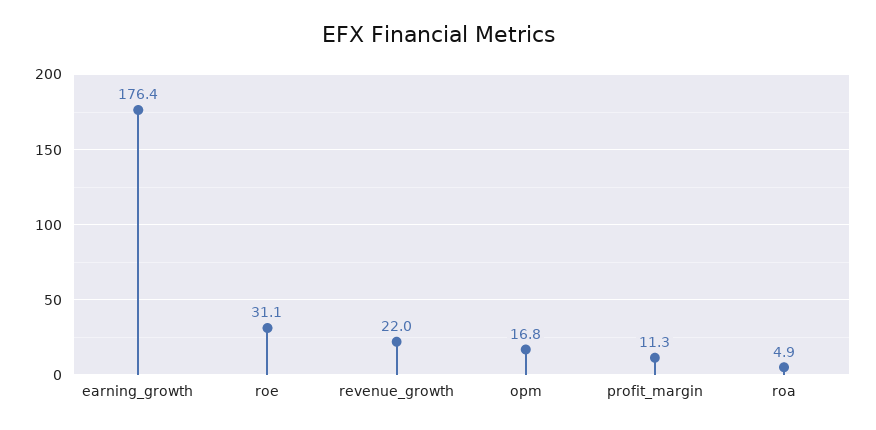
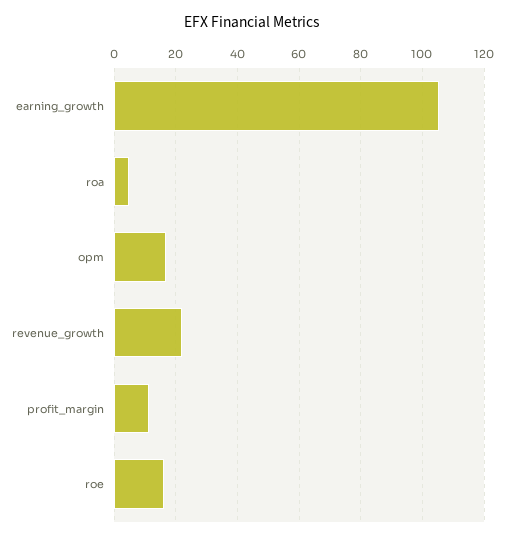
earning_growth: 176.4 -> 106
roe: 31.1 -> 16

